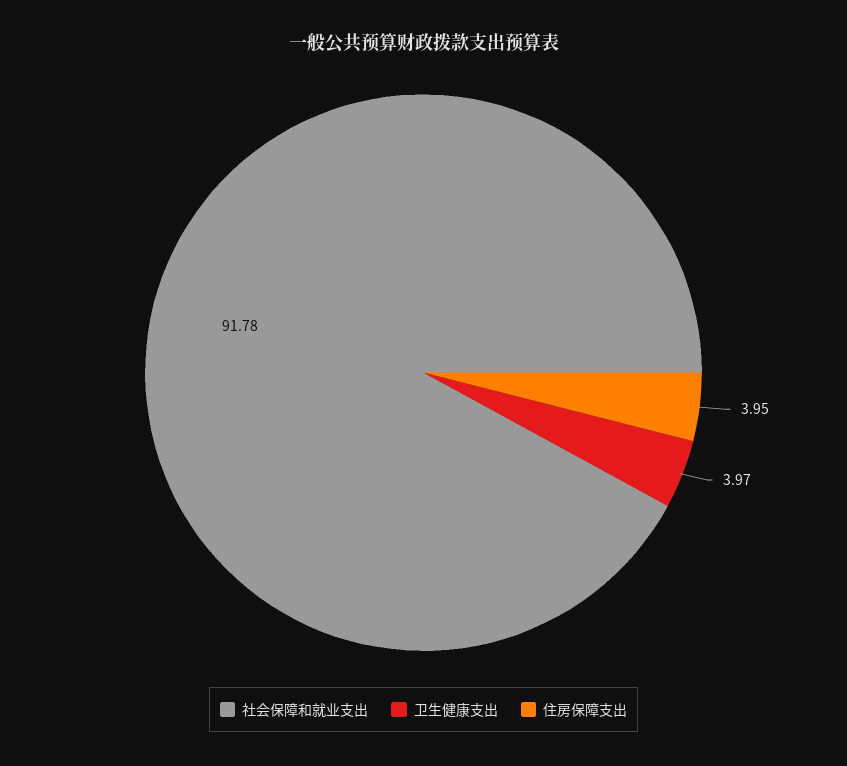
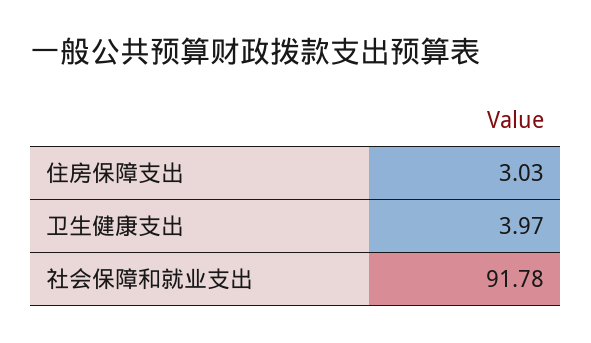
住房保障支出: 3.95 -> 3.03

